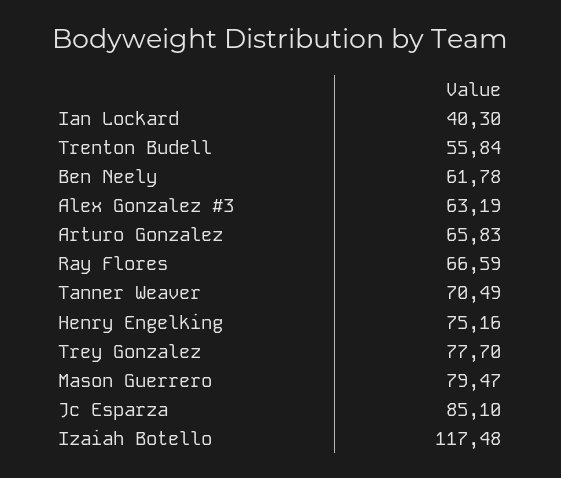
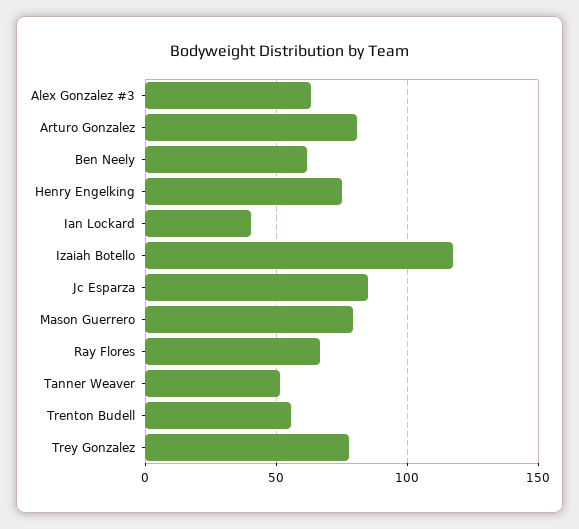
Arturo Gonzalez: 65.83 -> 80
Tanner Weaver: 70.49 -> 50

